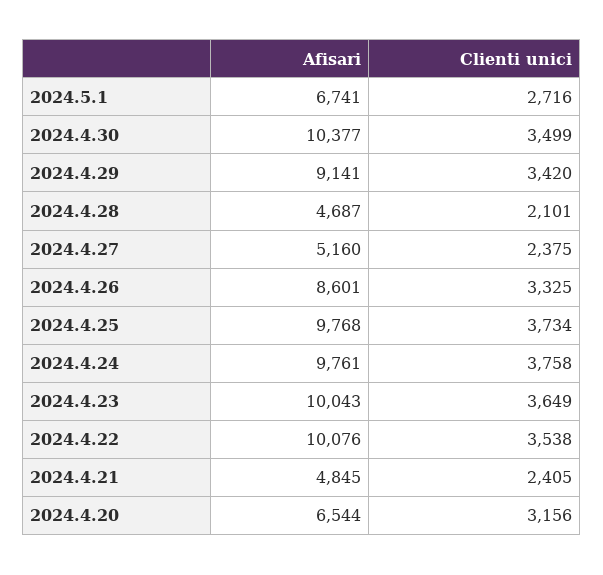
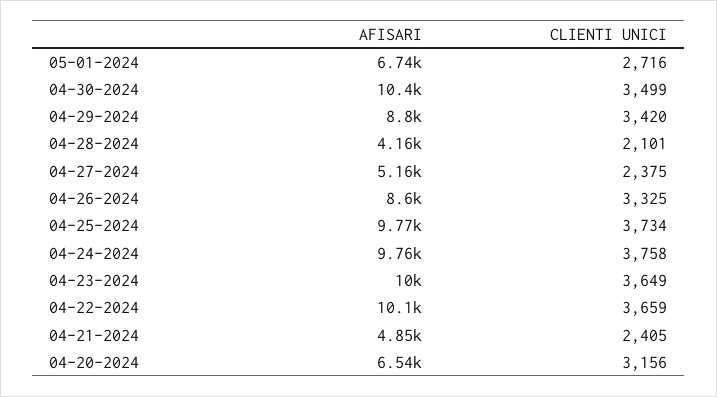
Afisari, 2024.4.29: 9141 -> 8800
Afisari, 2024.4.28: 4687 -> 4160
Clienti unici, 2024.4.22: 3538 -> 3659

